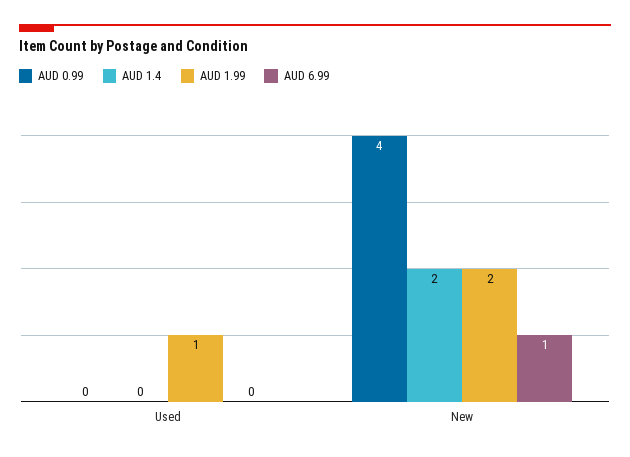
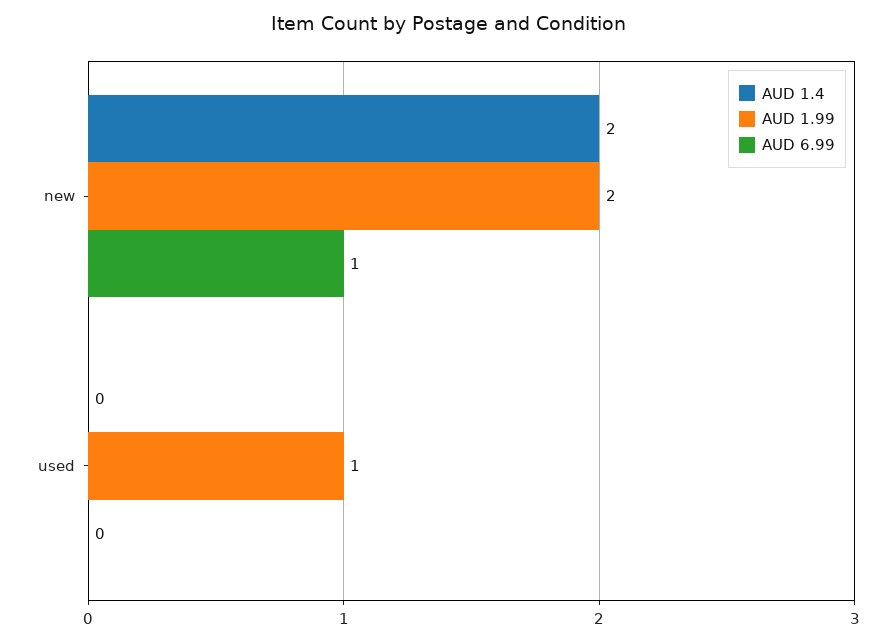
AUD 0.99, Used: 0 -> none
AUD 0.99, New: 4 -> none

